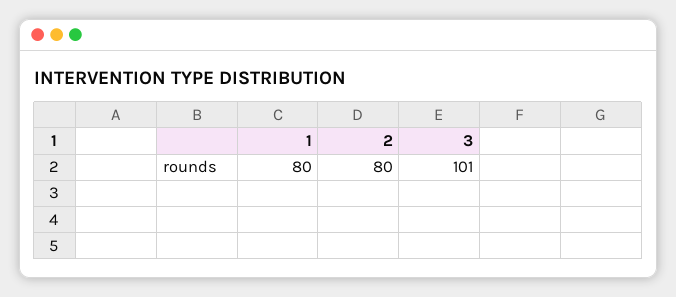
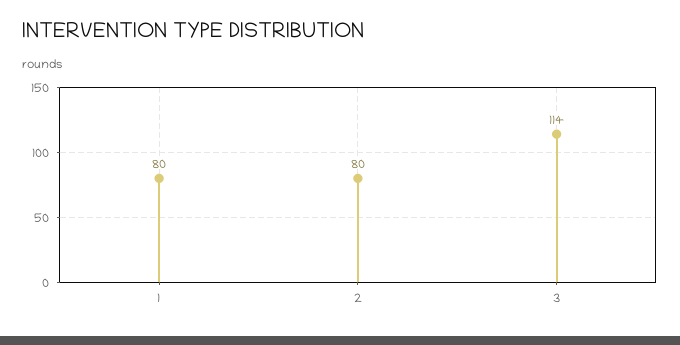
3: 101 -> 114

